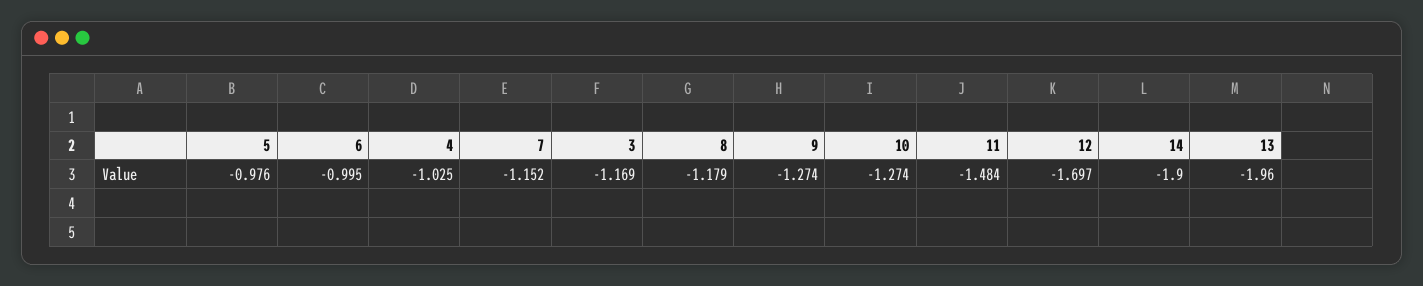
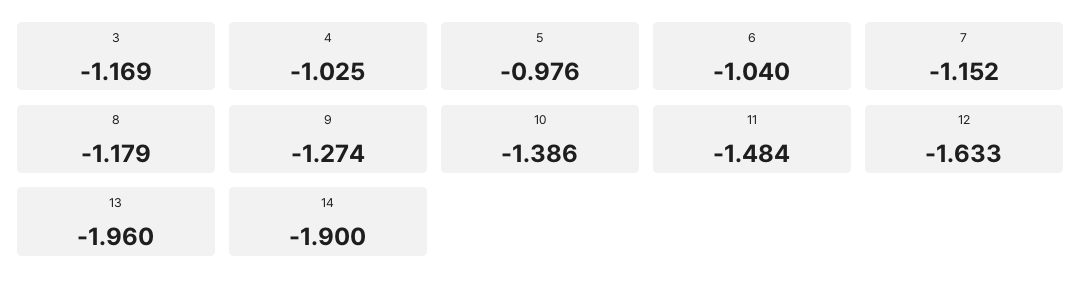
6: -0.995 -> -1.04
10: -1.274 -> -1.386
12: -1.697 -> -1.633

